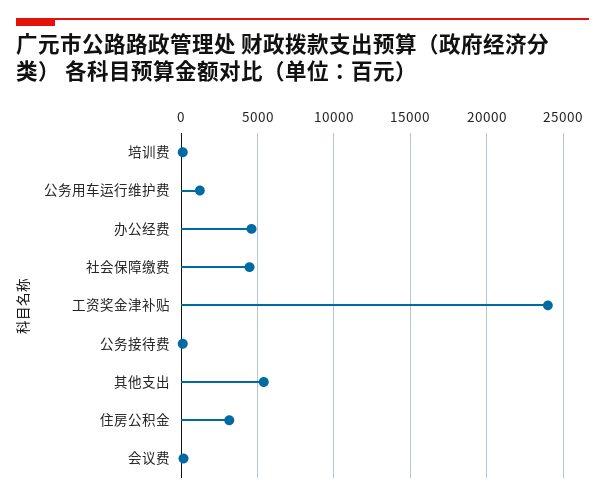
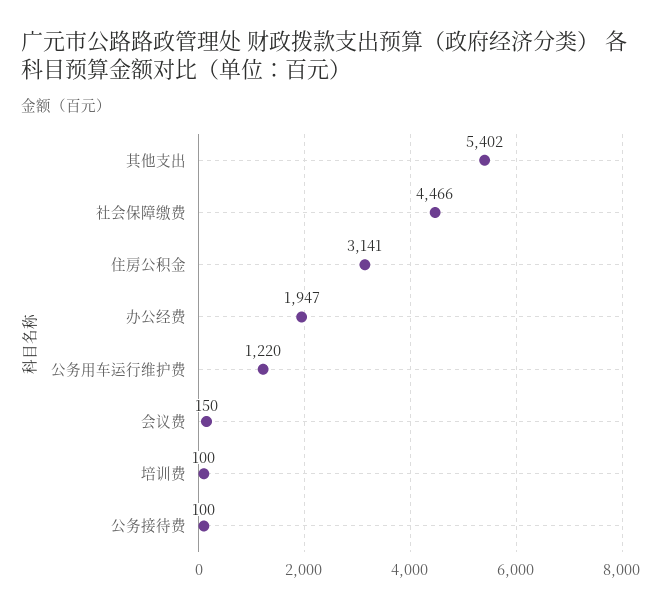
办公经费: 4500 -> 1947
工资奖金津补贴: 24000 -> none

